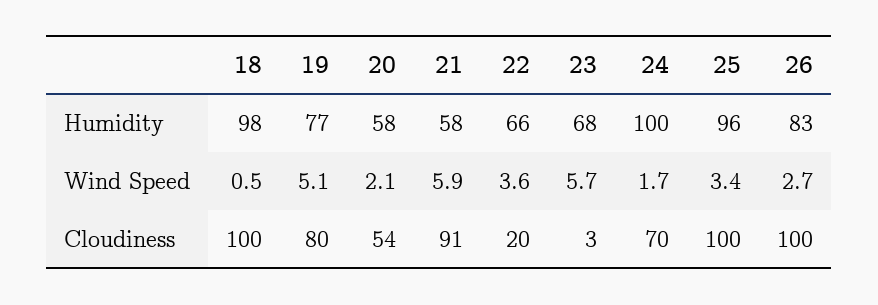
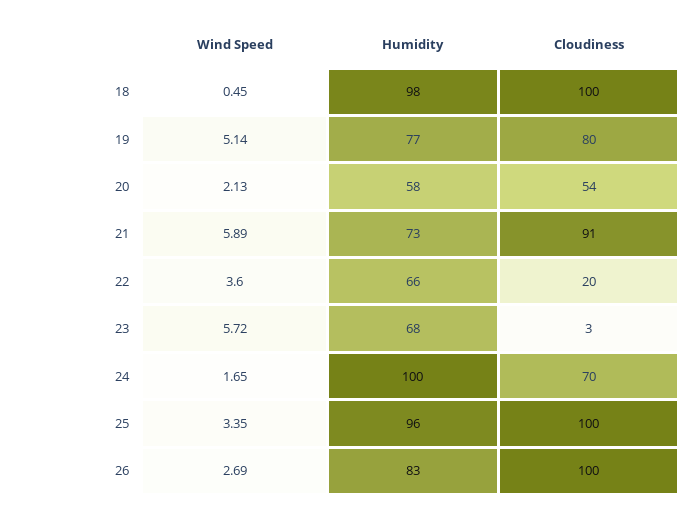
21, Humidity: 58 -> 73

